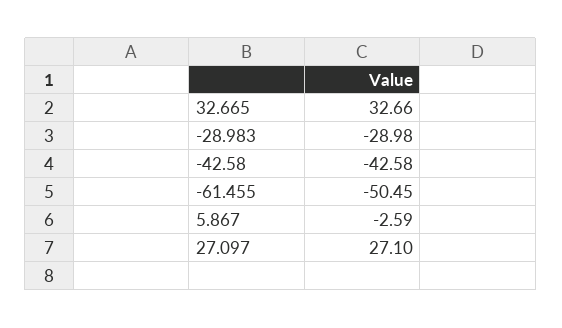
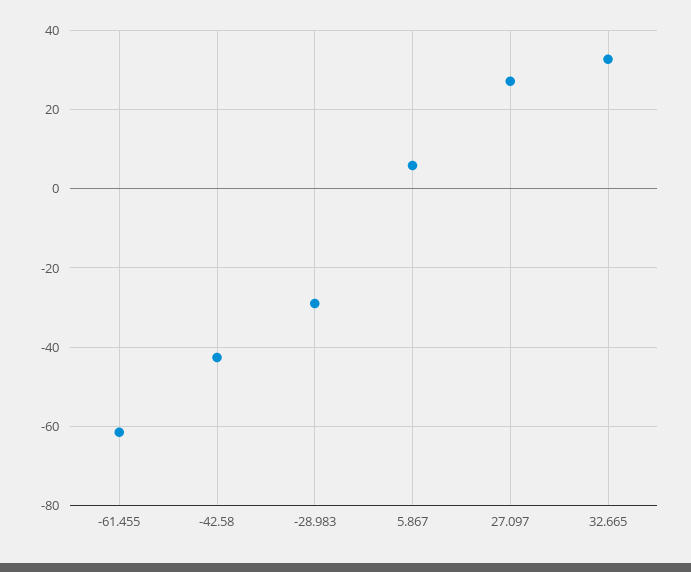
-61.455: -50.45 -> -62
5.867: -2.59 -> 6

